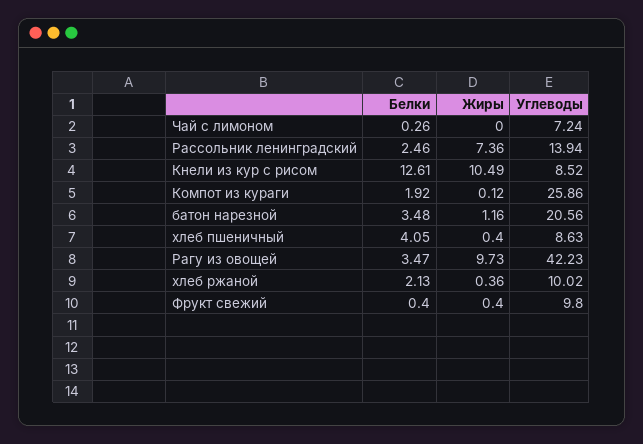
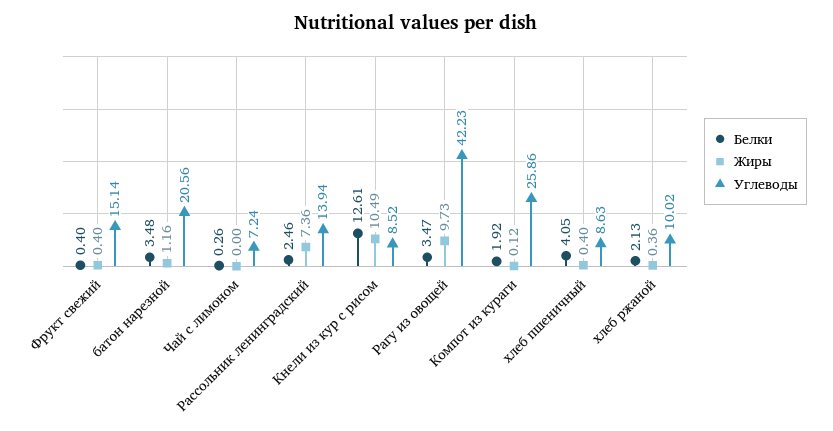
Углеводы, Фрукт свежий: 9.8 -> 15.14

